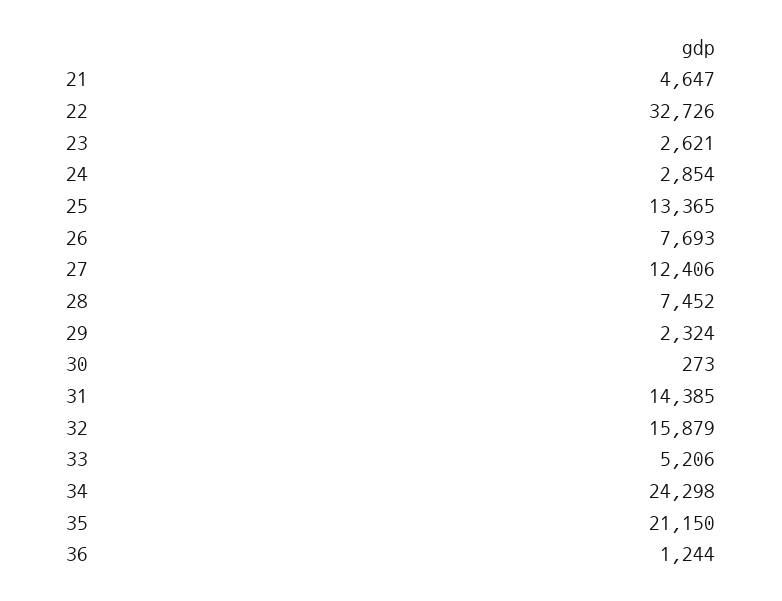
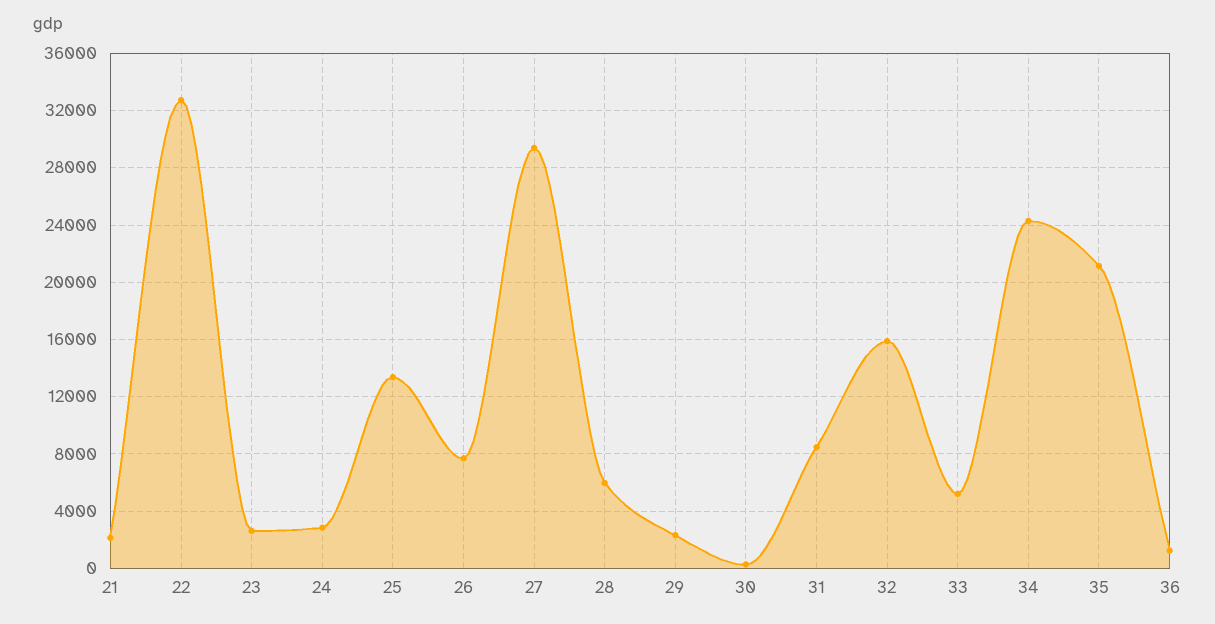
21: 4647 -> 2000
27: 12406 -> 29500
28: 7452 -> 6000
31: 14385 -> 8500

